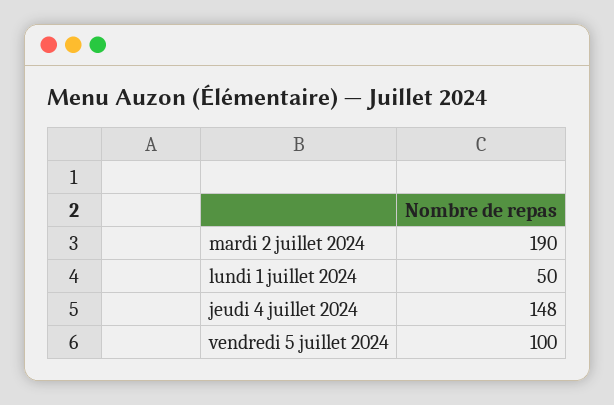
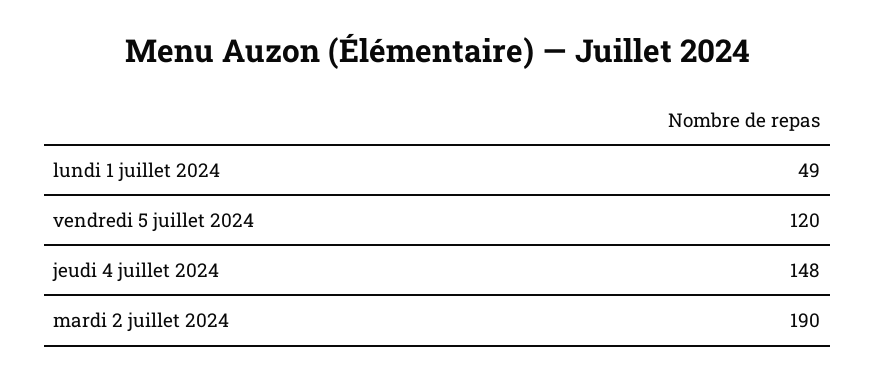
lundi 1 juillet 2024: 50 -> 49
vendredi 5 juillet 2024: 100 -> 120

